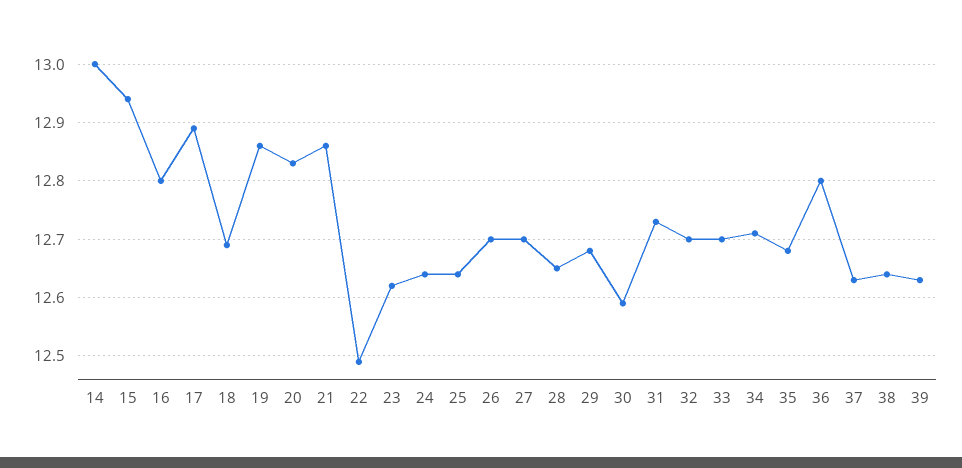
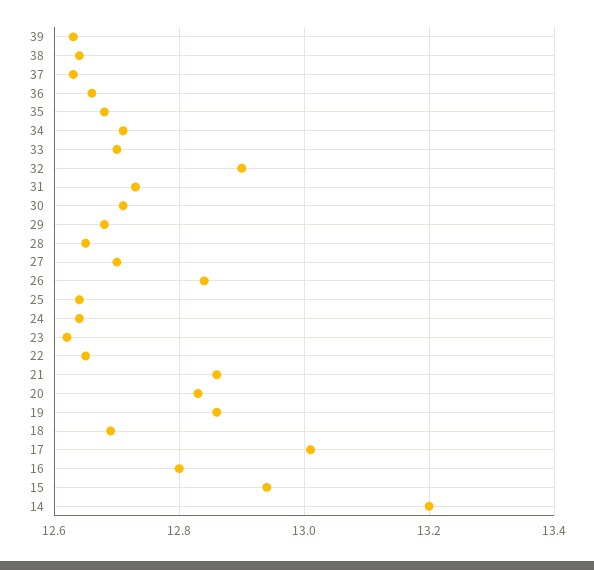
14: 13 -> 13.2
17: 12.9 -> 13
22: 12.5 -> 12.65
26: 12.7 -> 12.85
30: 12.6 -> 12.7
32: 12.7 -> 12.9
36: 12.8 -> 12.65

